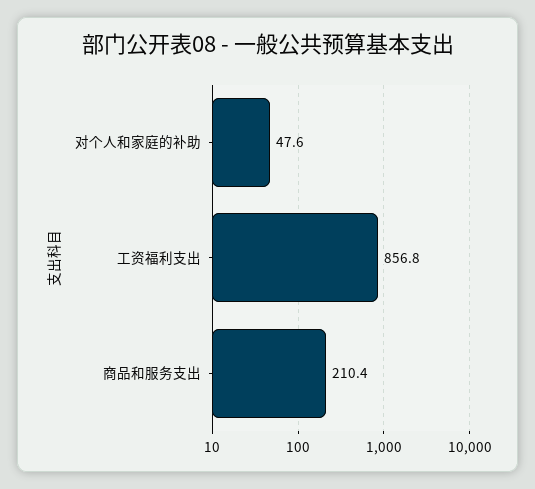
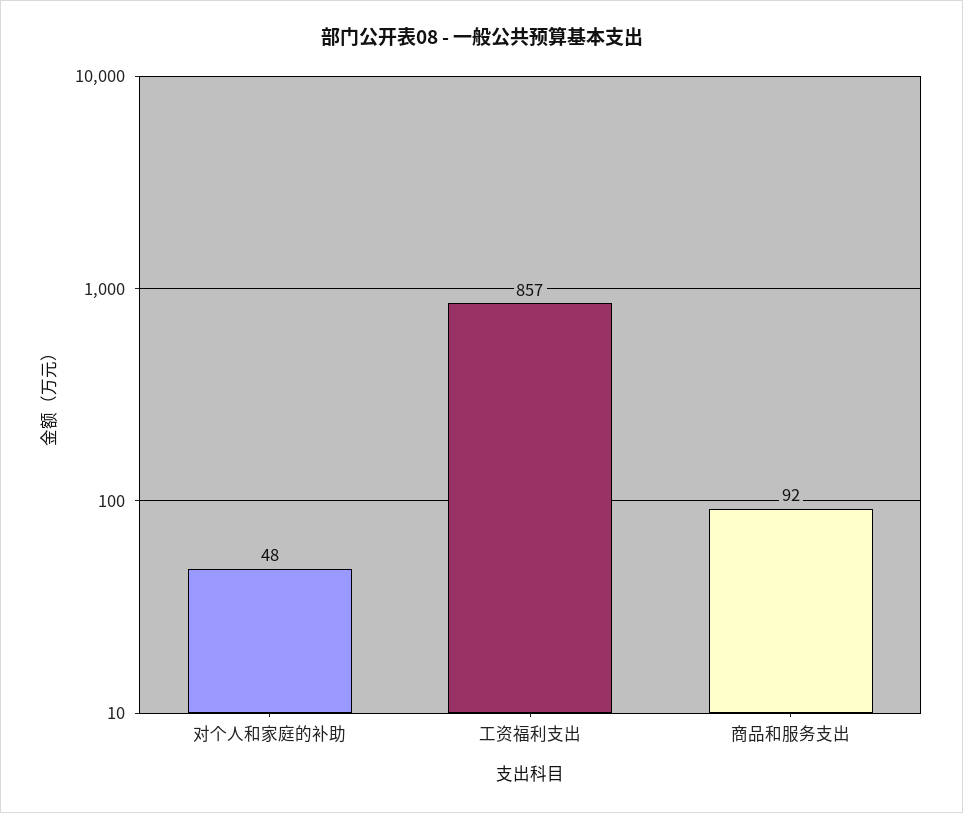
商品和服务支出: 210.4 -> 92

